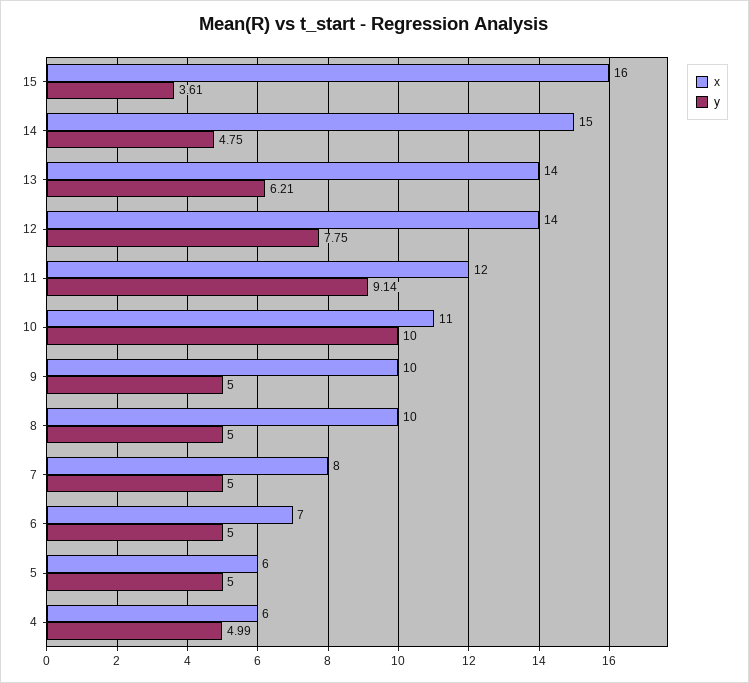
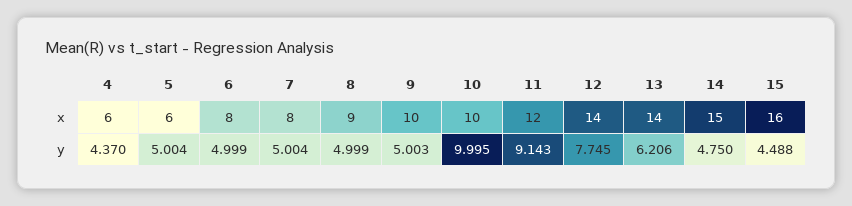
y, 15: 3.61 -> 4.488
x, 10: 11 -> 10
x, 8: 10 -> 9
x, 6: 7 -> 8
y, 4: 4.99 -> 4.37

